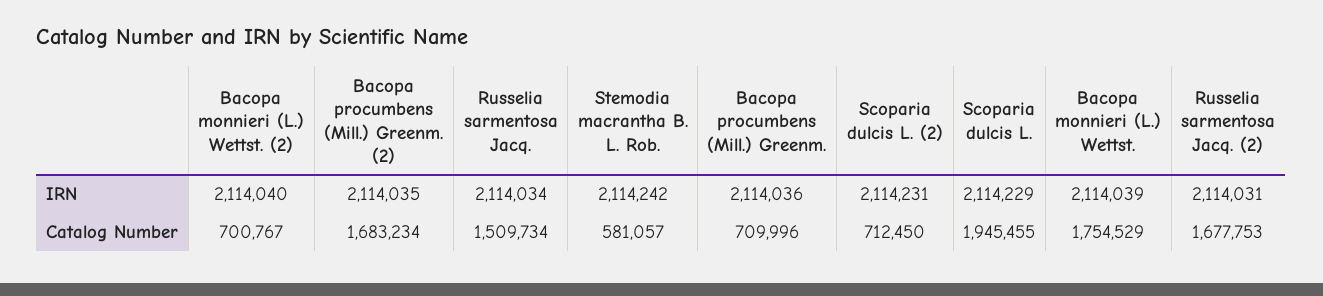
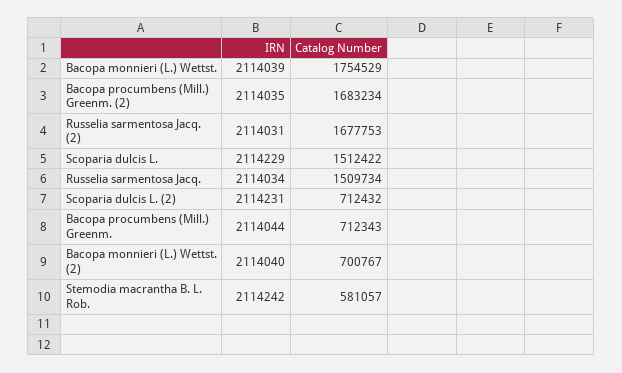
Bacopa procumbens (Mill.) Greenm., IRN: 2114036 -> 2114044
Bacopa procumbens (Mill.) Greenm., Catalog Number: 709996 -> 712343
Scoparia dulcis L. (2), Catalog Number: 712450 -> 712432
Scoparia dulcis L., Catalog Number: 1945455 -> 1512422

